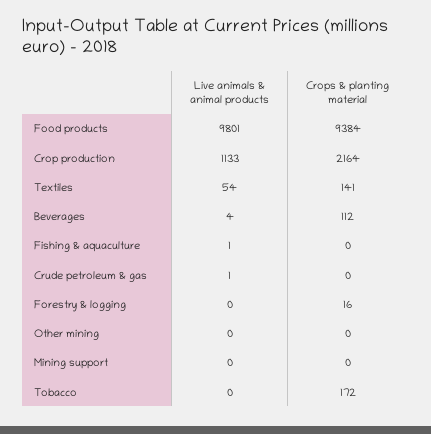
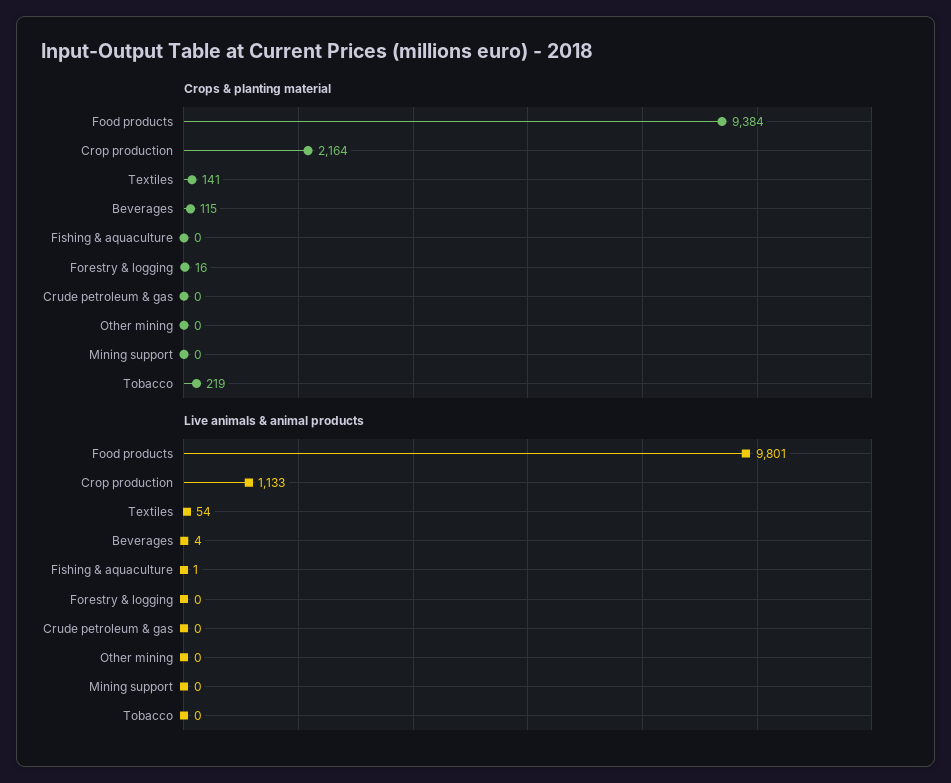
Crops & planting material, Beverages: 112 -> 115
Live animals & animal products, Crude petroleum & gas: 1 -> 0
Crops & planting material, Tobacco: 172 -> 219

